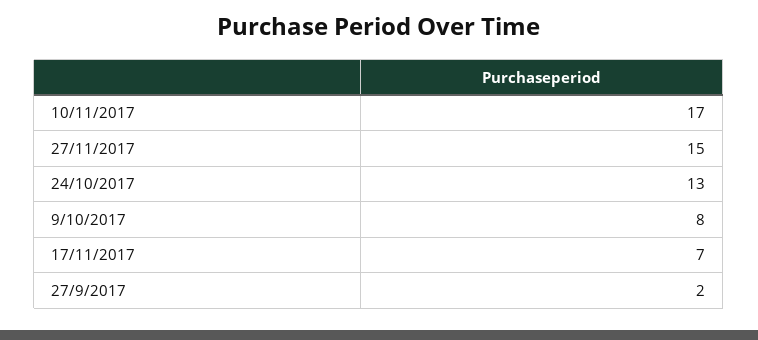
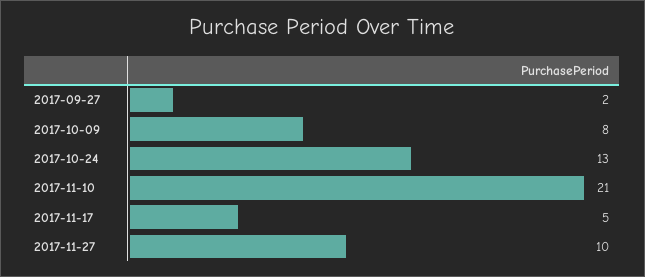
10/11/2017: 17 -> 21
27/11/2017: 15 -> 10
17/11/2017: 7 -> 5

